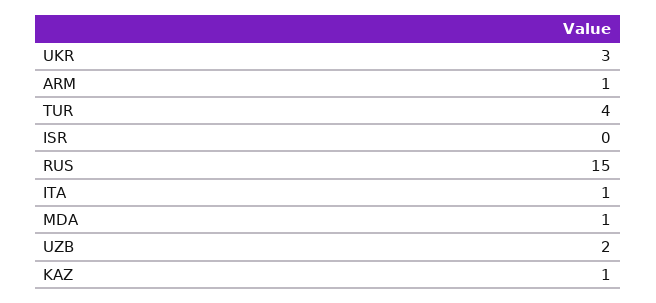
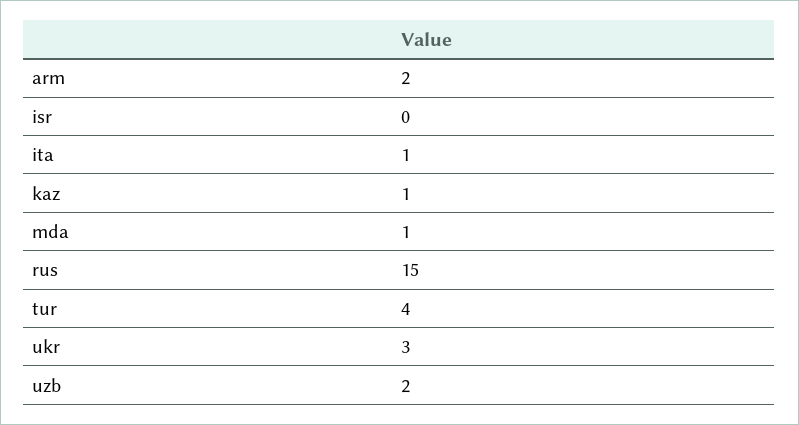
ARM: 1 -> 2

